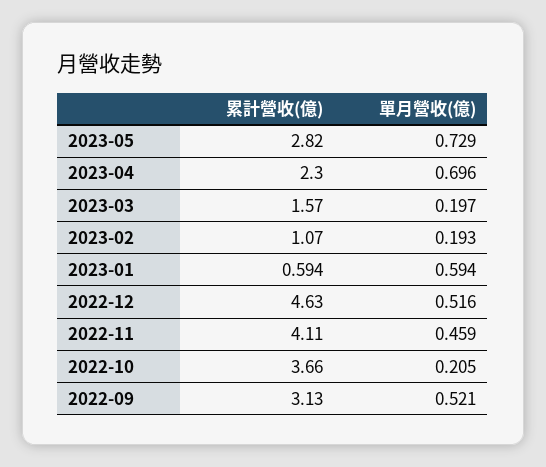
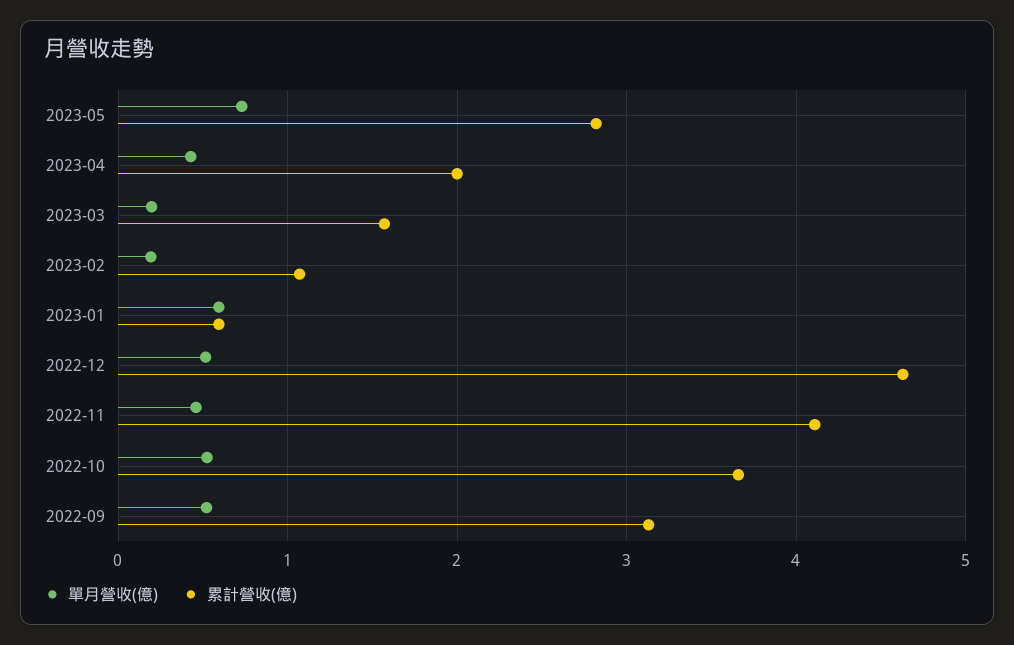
累計營收(億), 2023-04: 2.3 -> 2
單月營收(億), 2023-04: 0.696 -> 0.4
單月營收(億), 2022-10: 0.205 -> 0.5

